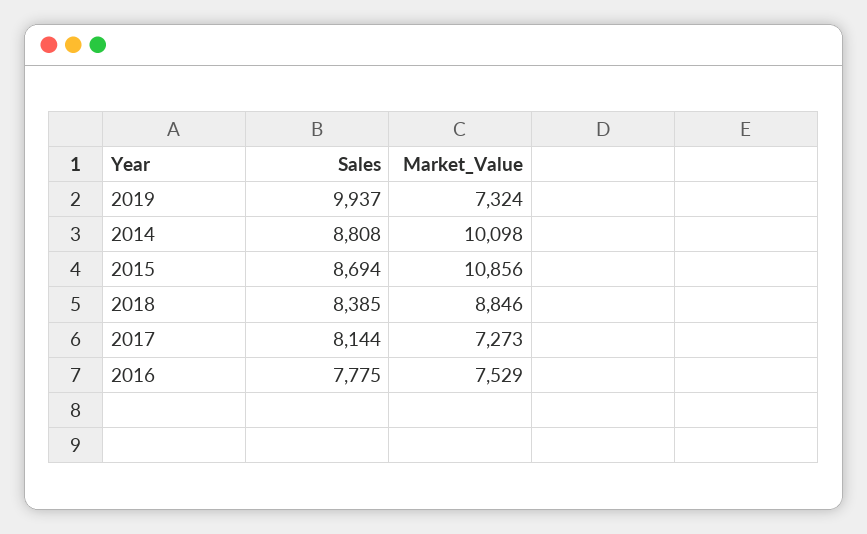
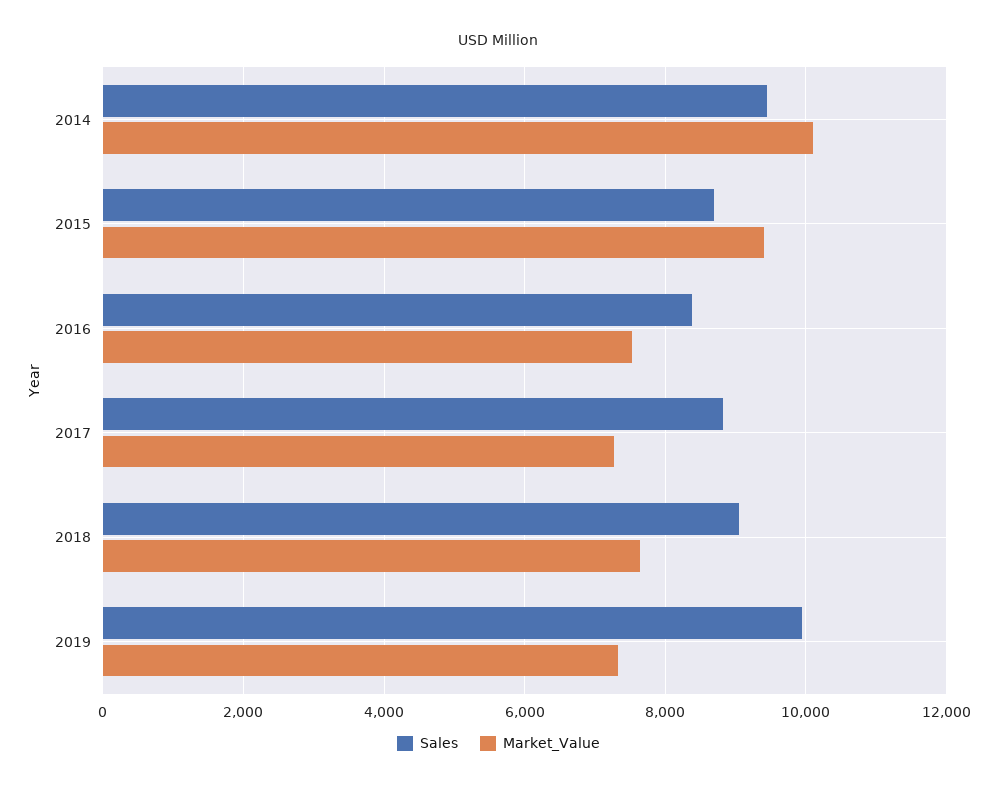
Sales, 2014: 8808 -> 9400
Market_Value, 2015: 10856 -> 9400
Sales, 2018: 8385 -> 9000
Market_Value, 2018: 8846 -> 7600
Sales, 2017: 8144 -> 8800
Sales, 2016: 7775 -> 8400

